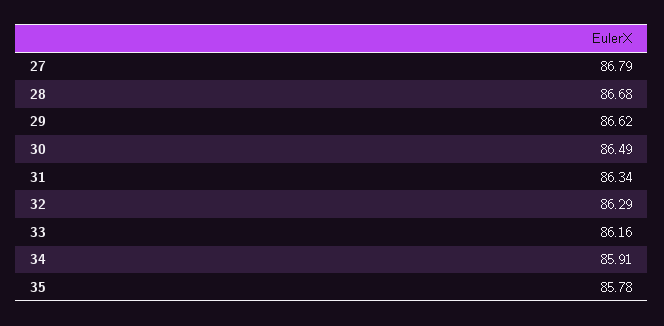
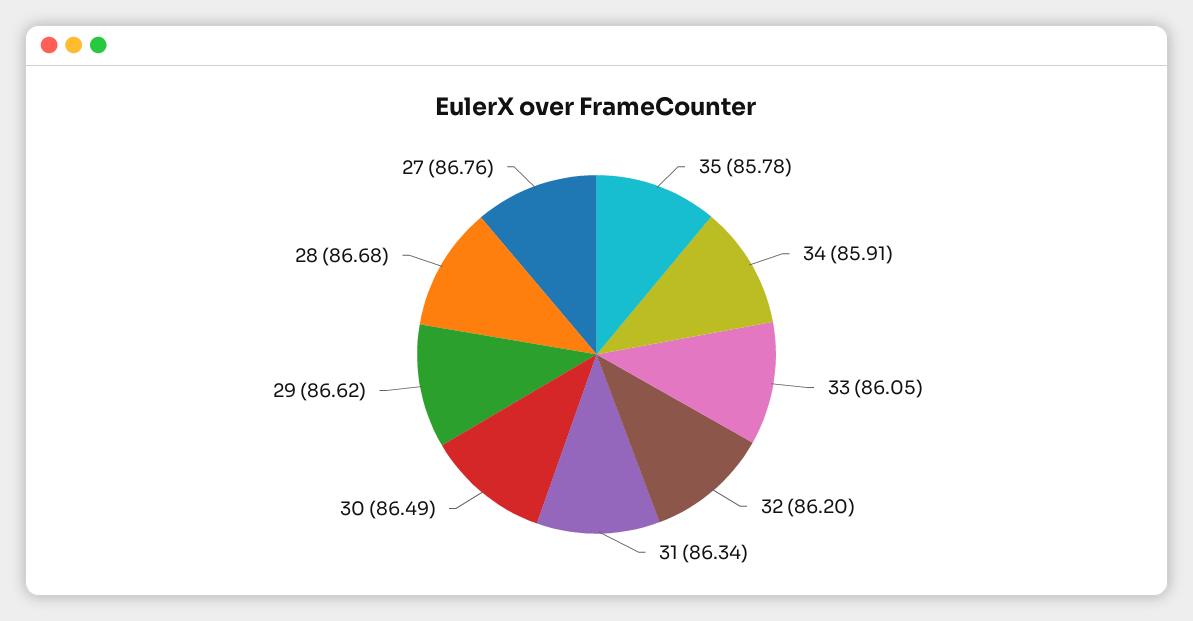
27: 86.79 -> 86.76
32: 86.29 -> 86.2
33: 86.16 -> 86.05

